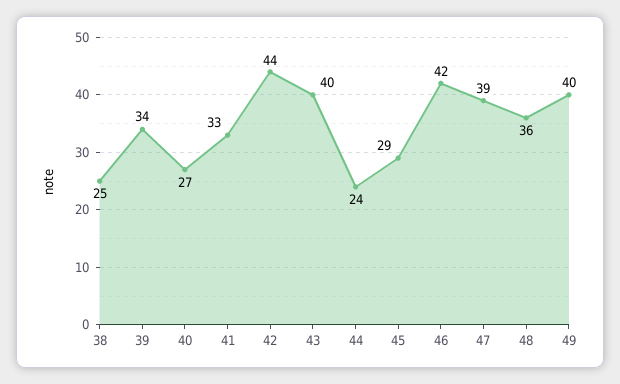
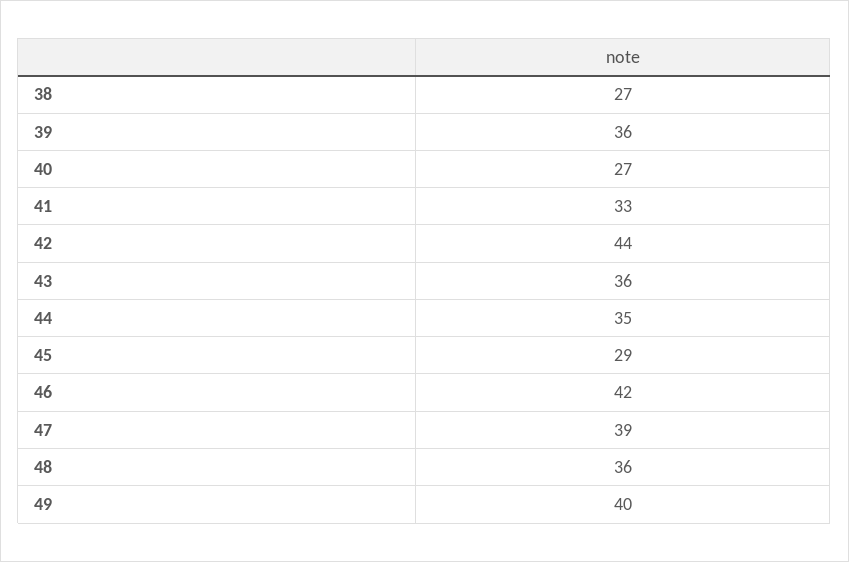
38: 25 -> 27
39: 34 -> 36
43: 40 -> 36
44: 24 -> 35

